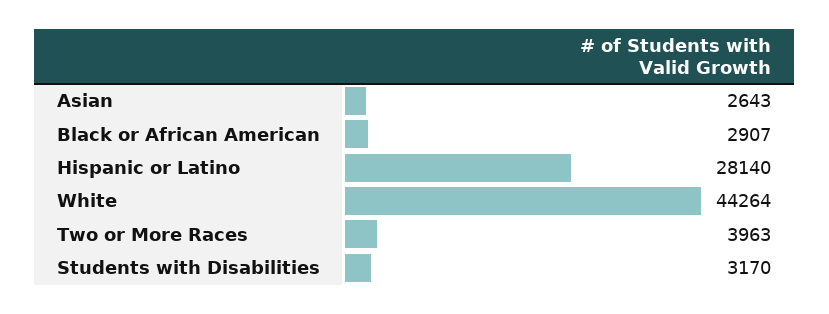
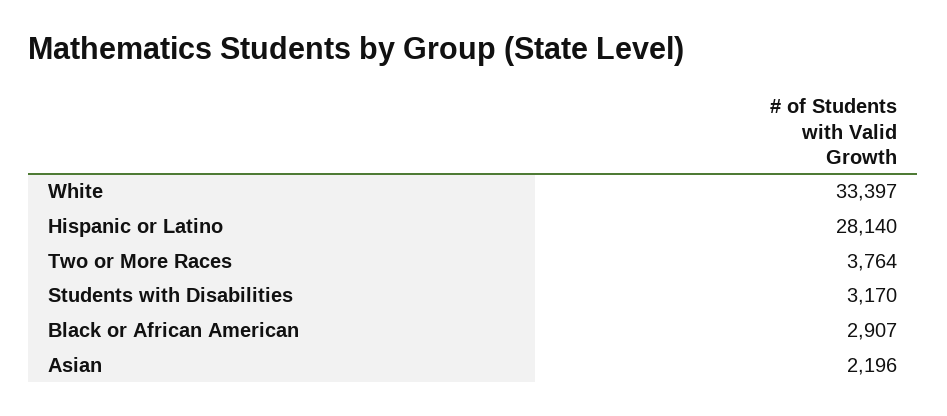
Asian: 2643 -> 2196
White: 44264 -> 33397
Two or More Races: 3963 -> 3764

